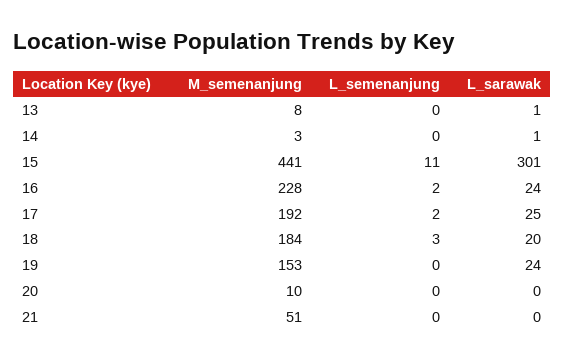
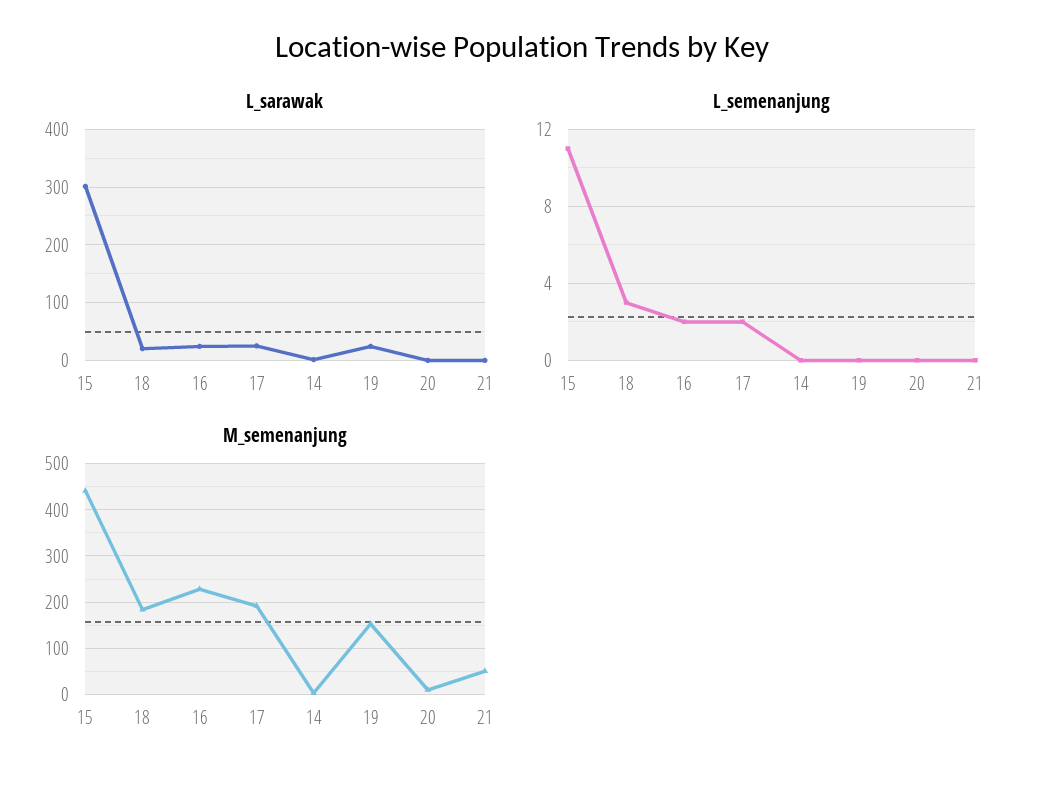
M_semenanjung, 13: 8 -> none
L_semenanjung, 13: 0 -> none
L_sarawak, 13: 1 -> none

